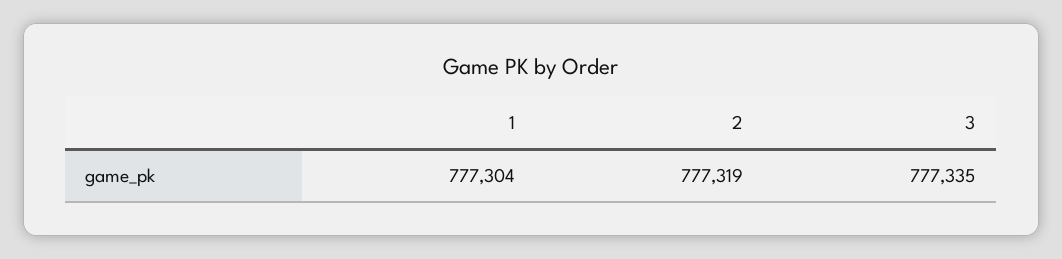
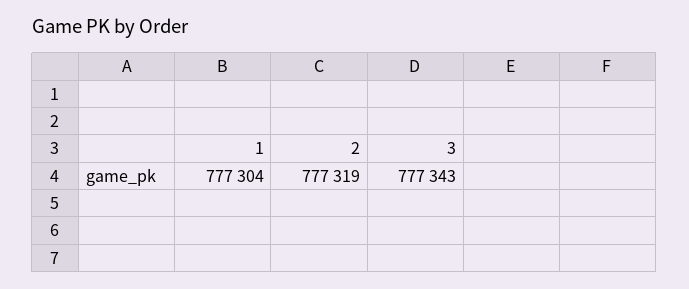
3: 777335 -> 777343

